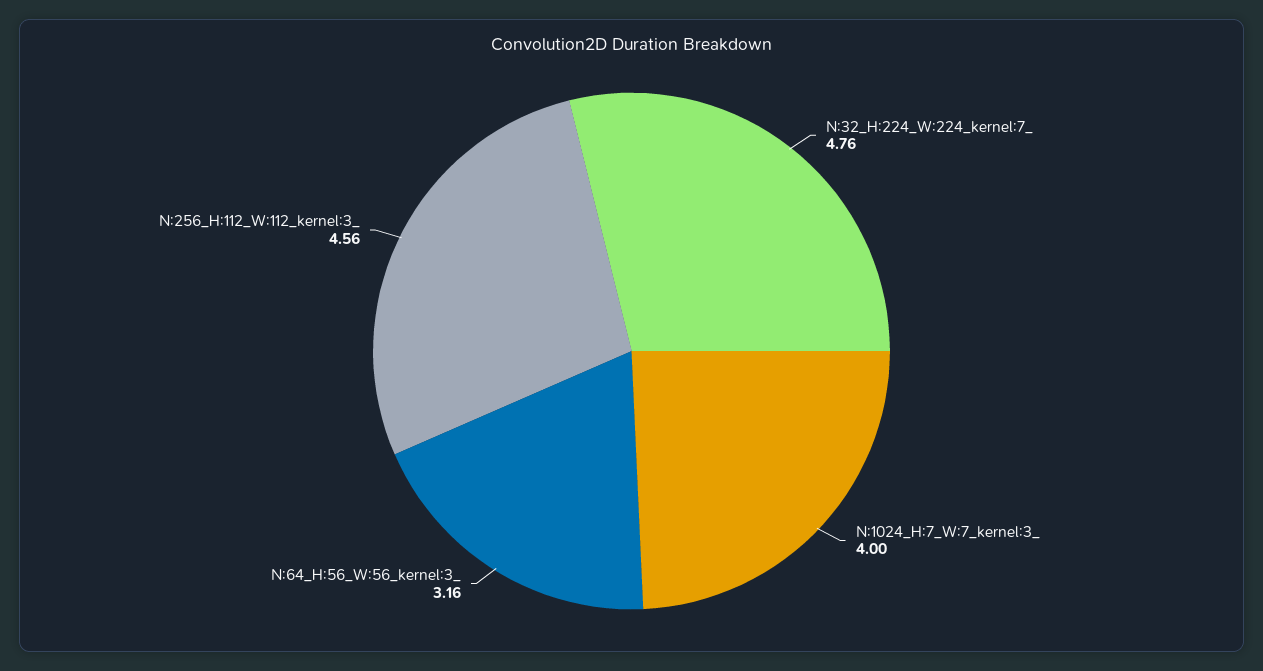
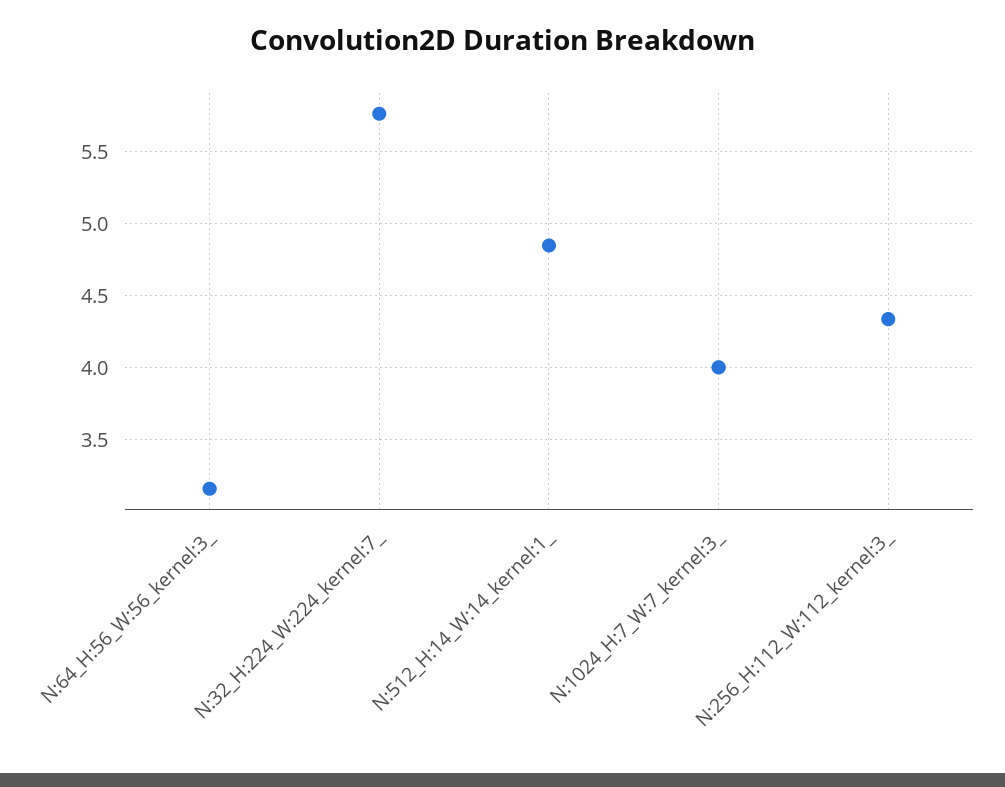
N:32_H:224_W:224_kernel:7_: 4.76 -> 5.75
N:256_H:112_W:112_kernel:3_: 4.56 -> 4.35
N:512_H:14_W:14_kernel:1_: none -> 4.85

